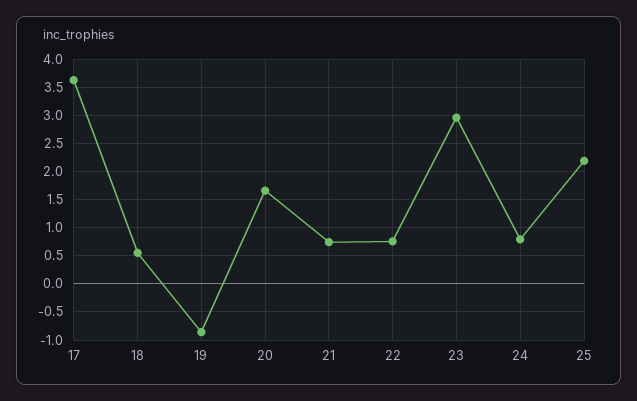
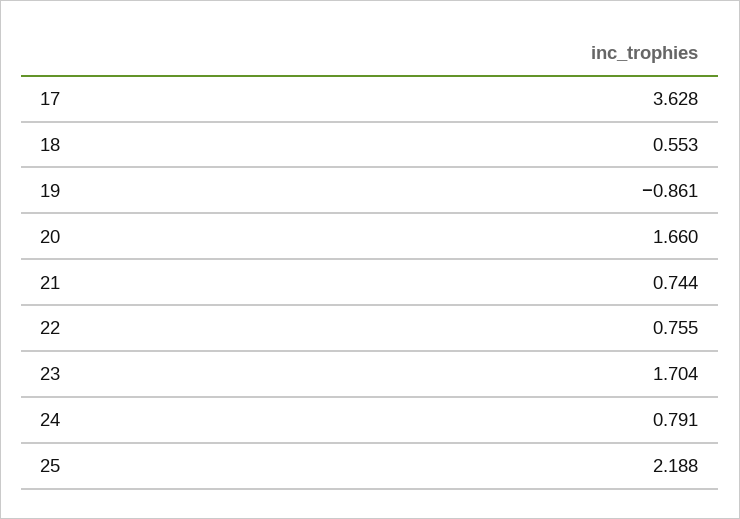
23: 3 -> 1.704

